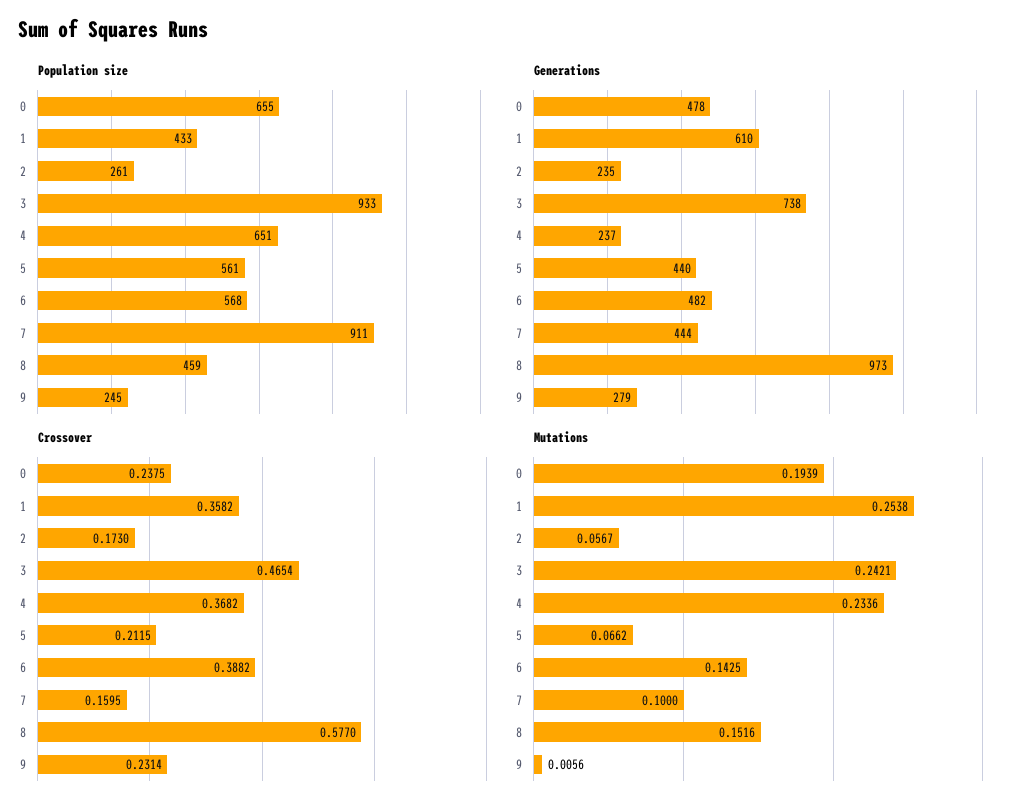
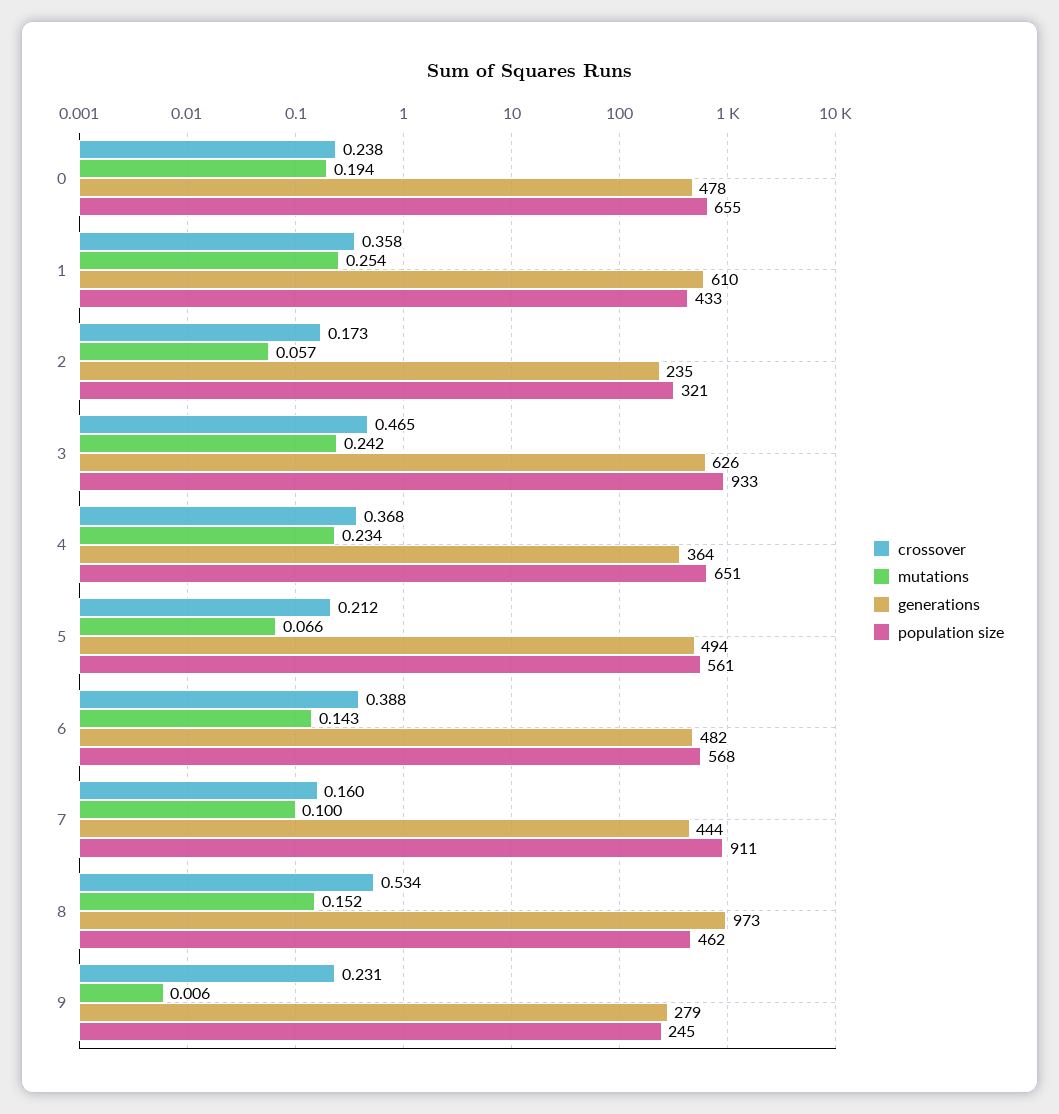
Population size, 2: 261 -> 321
Population size, 8: 459 -> 462
Generations, 3: 738 -> 626
Generations, 4: 237 -> 364
Generations, 5: 440 -> 494
Crossover, 8: 0.577 -> 0.534

